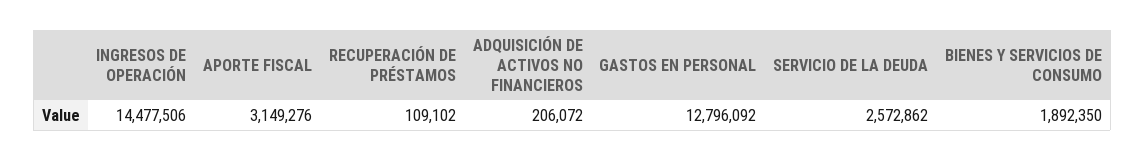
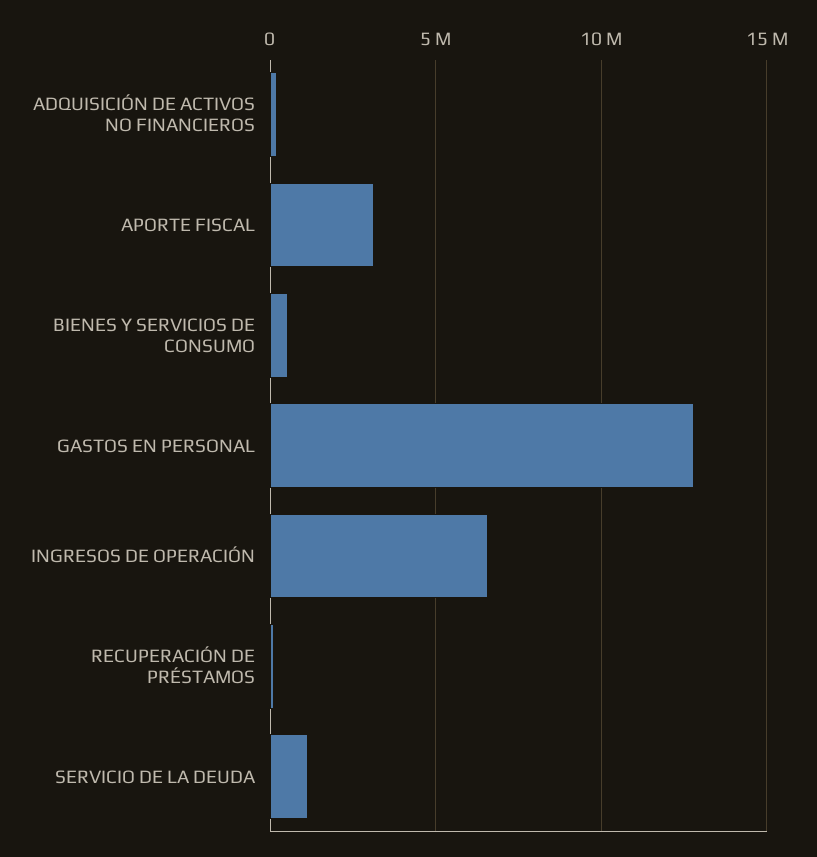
INGRESOS DE OPERACIÓN: 14477506 -> 6500000
SERVICIO DE LA DEUDA: 2572862 -> 1000000
BIENES Y SERVICIOS DE CONSUMO: 1892350 -> 500000

